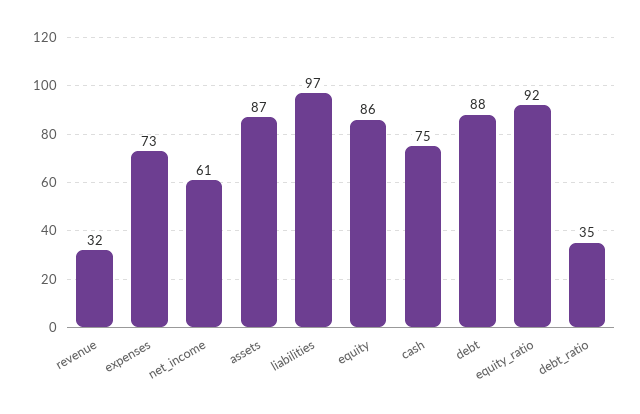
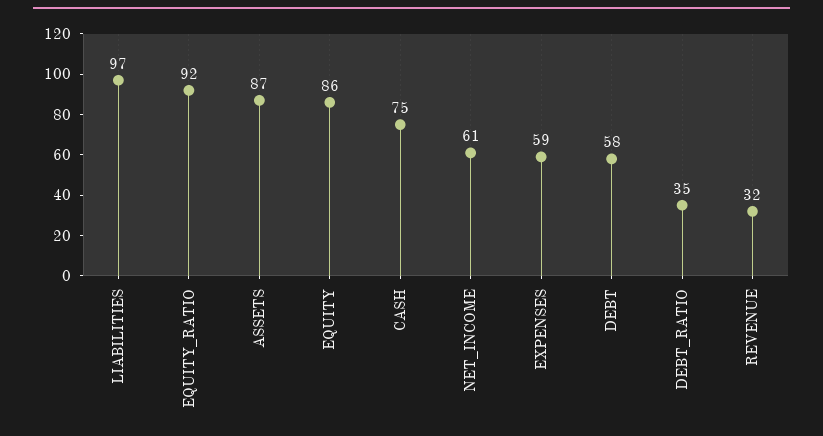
expenses: 73 -> 59
debt: 88 -> 58

